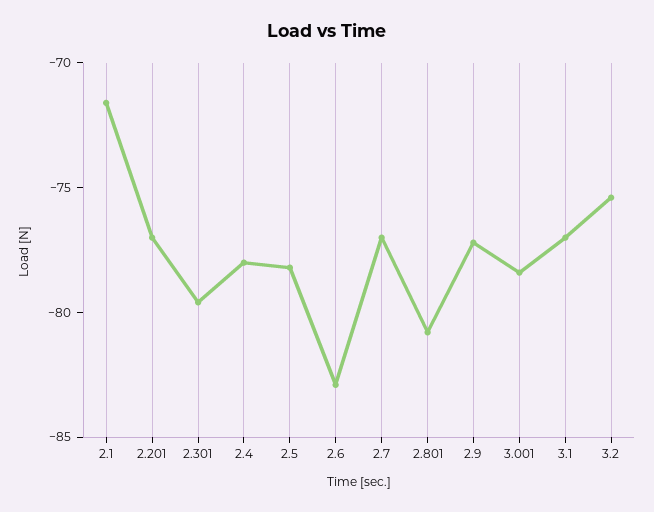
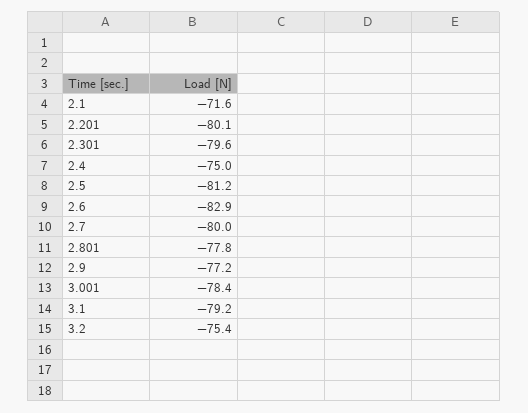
2.201: -77 -> -80.1
2.4: -78 -> -75
2.5: -78 -> -81.2
2.7: -77 -> -80
2.801: -81 -> -77.8
3.1: -77 -> -79.2

